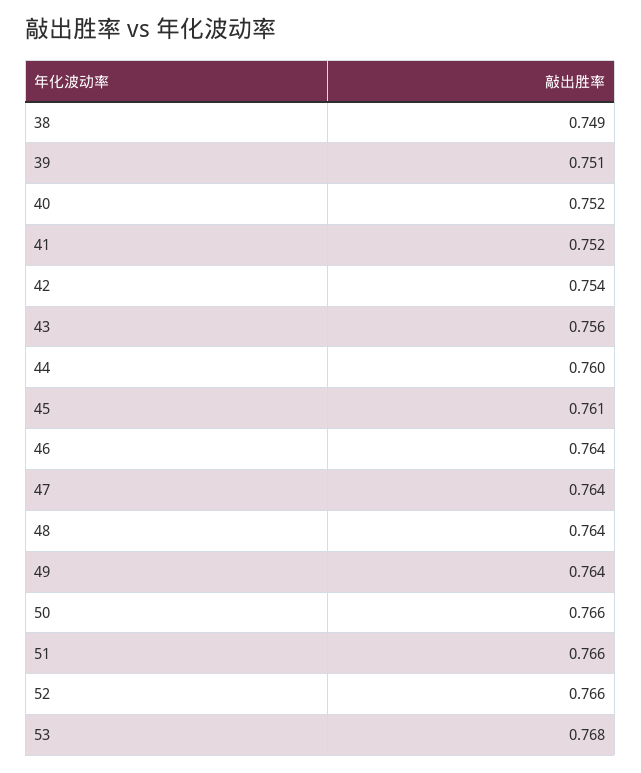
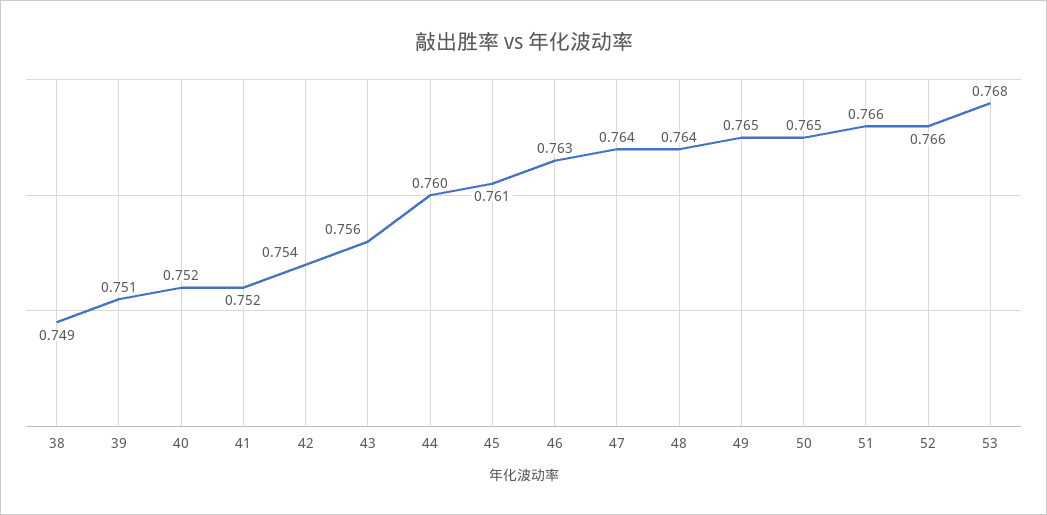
46: 0.764 -> 0.763
49: 0.764 -> 0.765
50: 0.766 -> 0.765

